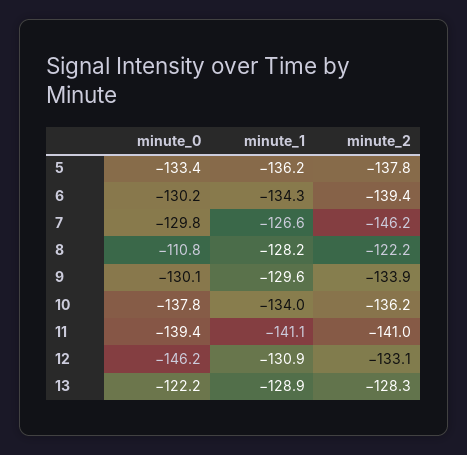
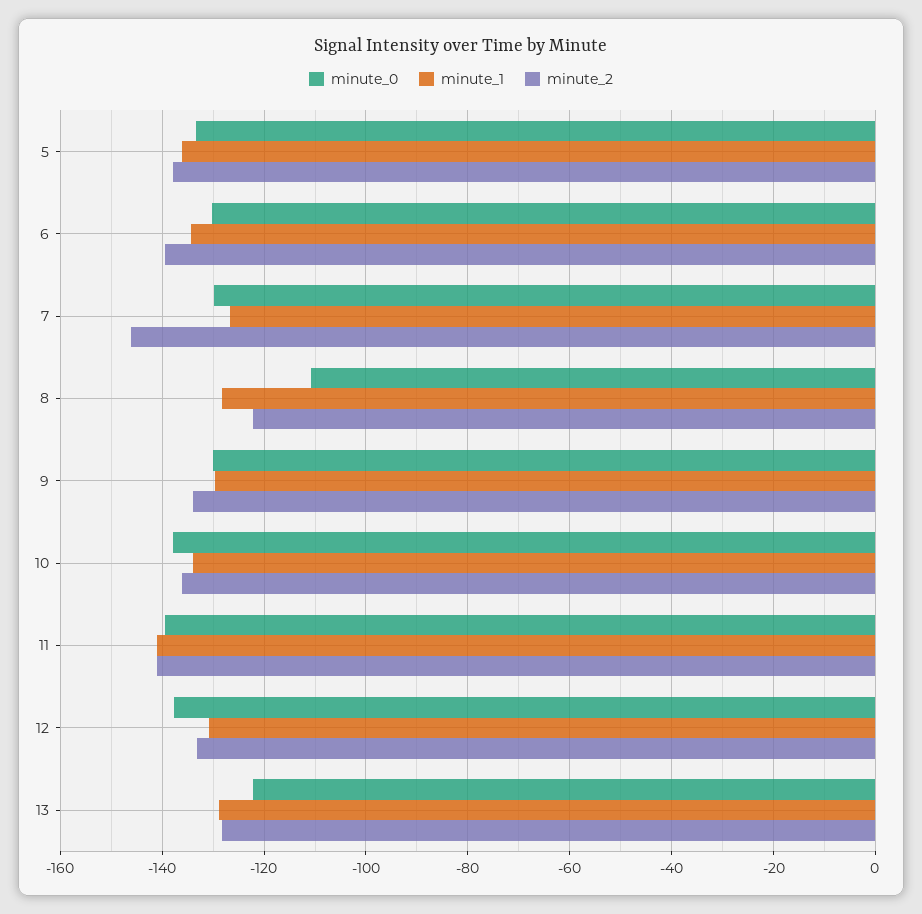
minute_0, 12: -146.2 -> -138

